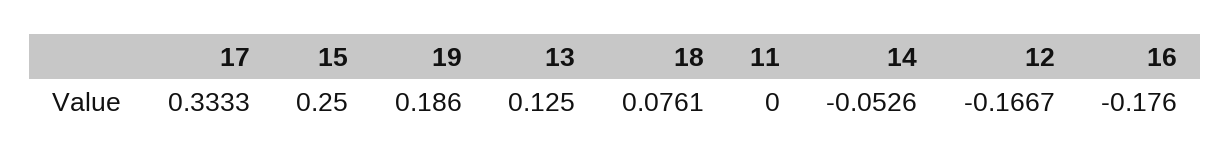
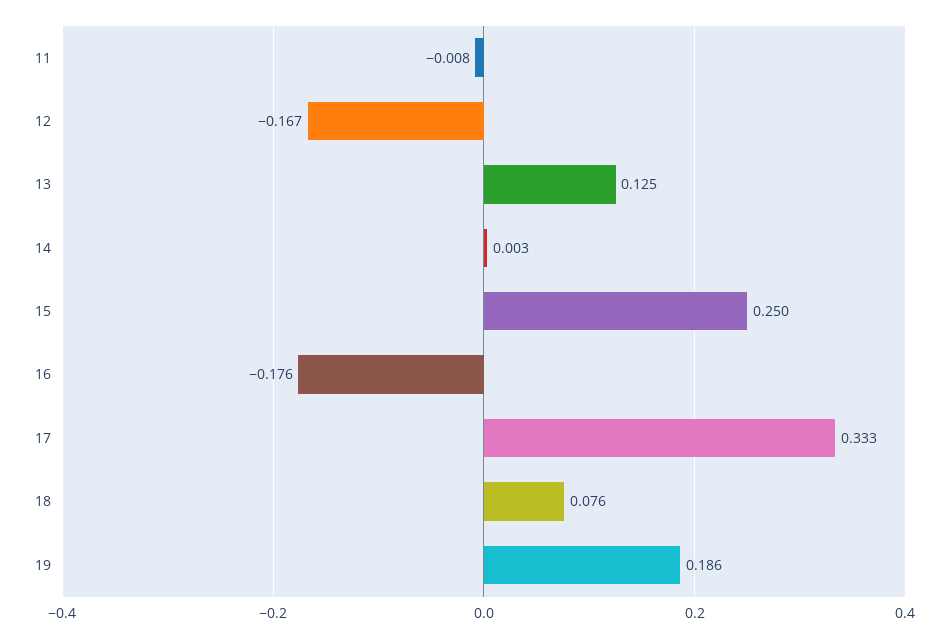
11: 0 -> -0.008
14: -0.0526 -> 0.003

